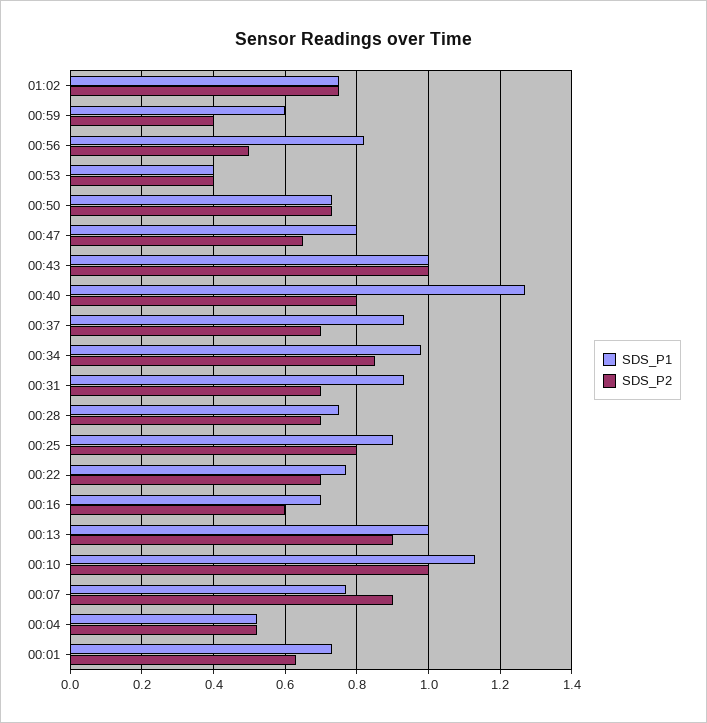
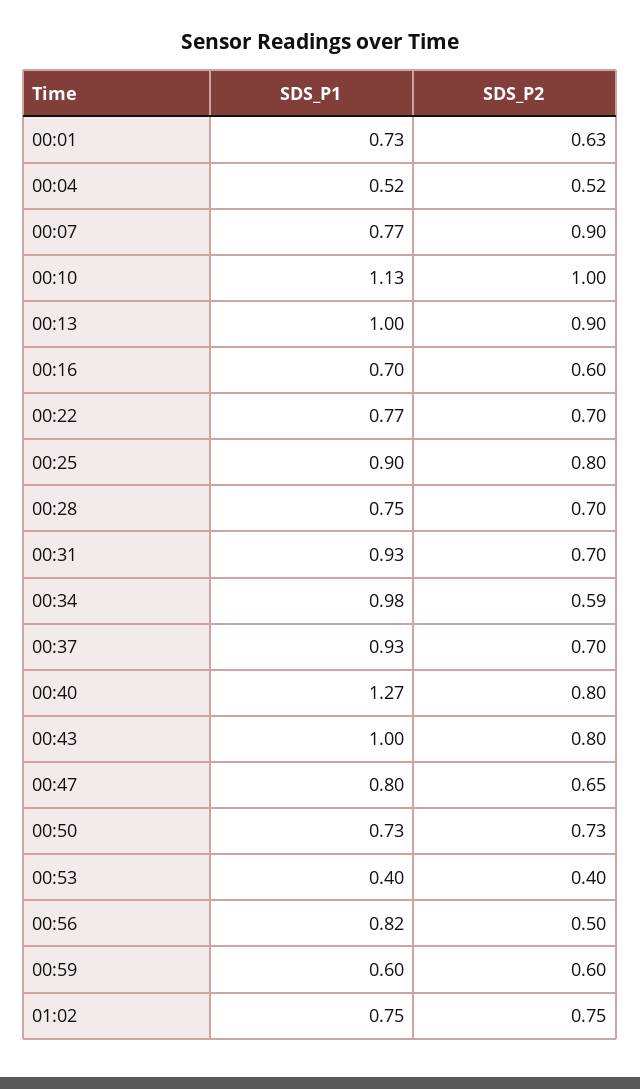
SDS_P2, 00:59: 0.4 -> 0.6
SDS_P2, 00:43: 1 -> 0.8
SDS_P2, 00:34: 0.85 -> 0.59

